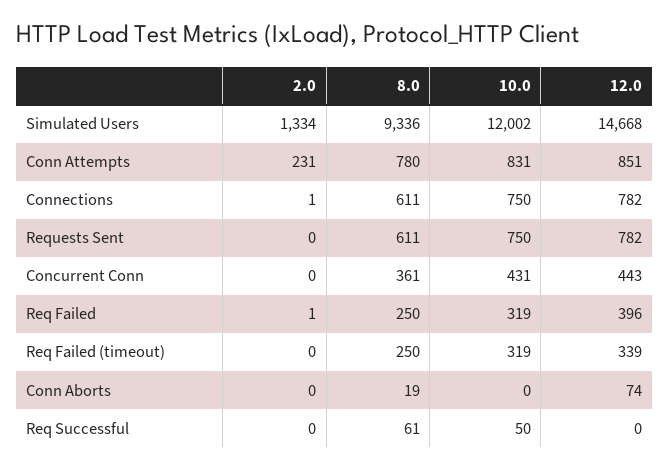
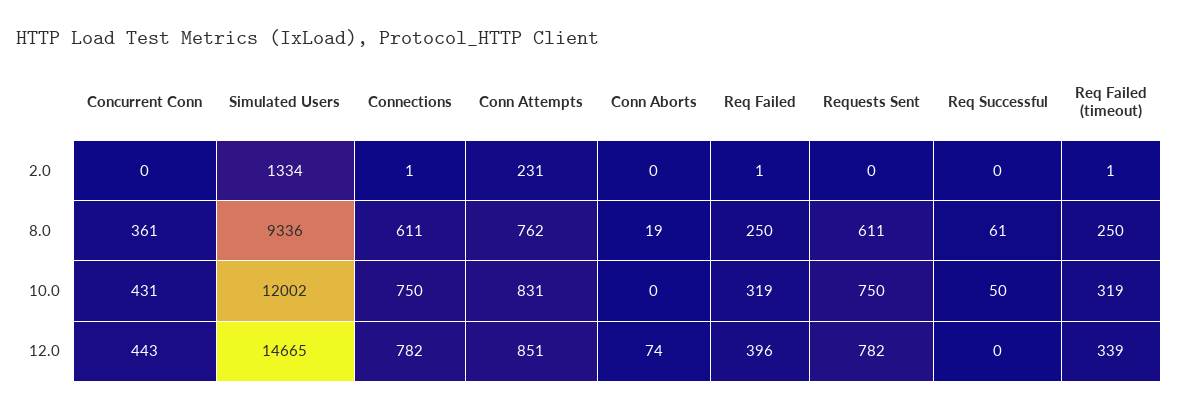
12.0, Simulated Users: 14668 -> 14665
8.0, Conn Attempts: 780 -> 762
2.0, Req Failed (timeout): 0 -> 1

